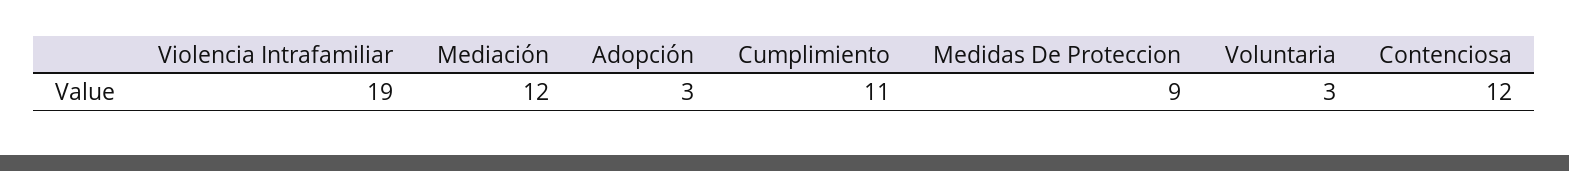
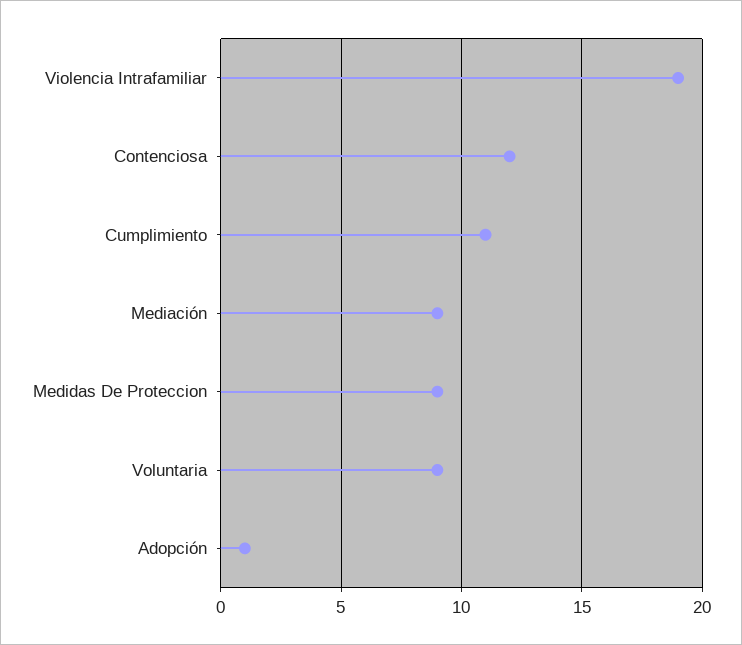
Mediación: 12 -> 9
Adopción: 3 -> 1
Voluntaria: 3 -> 9

